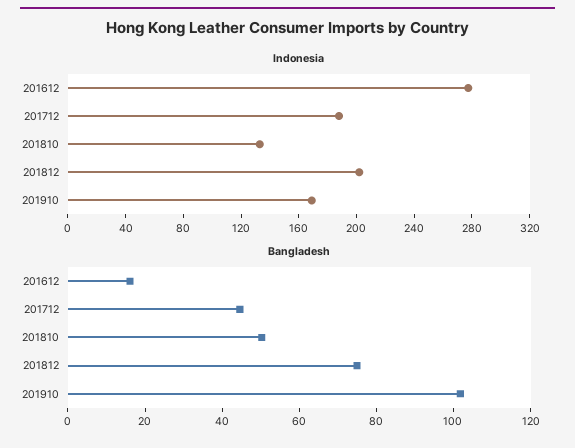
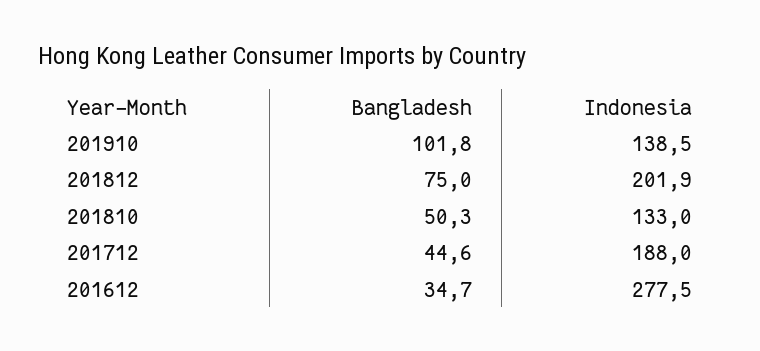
Indonesia, 201910: 170 -> 138.5
Bangladesh, 201612: 15 -> 34.7

